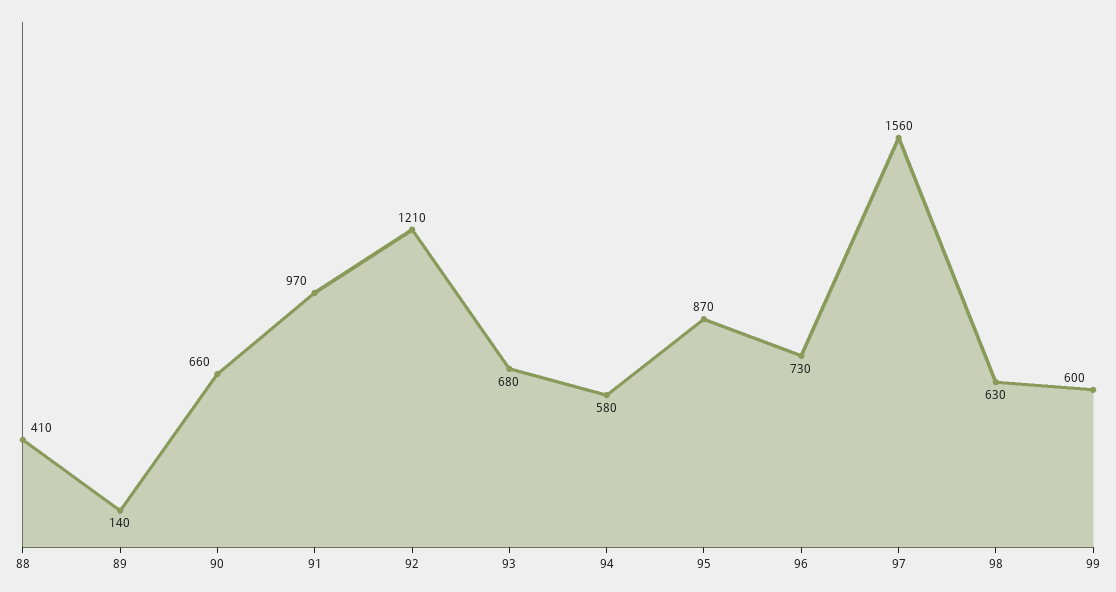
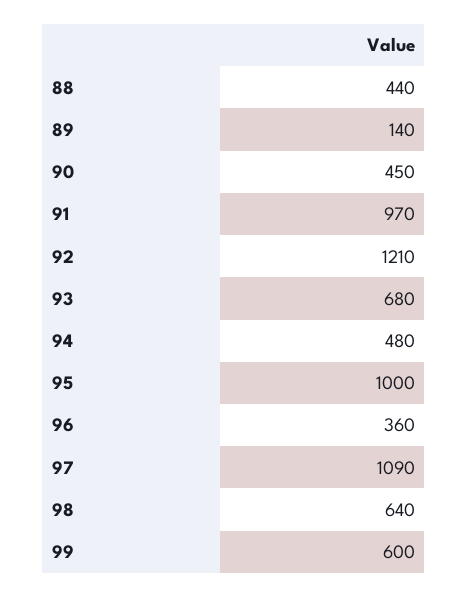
88: 410 -> 440
90: 660 -> 450
94: 580 -> 480
95: 870 -> 1000
96: 730 -> 360
97: 1560 -> 1090
98: 630 -> 640

